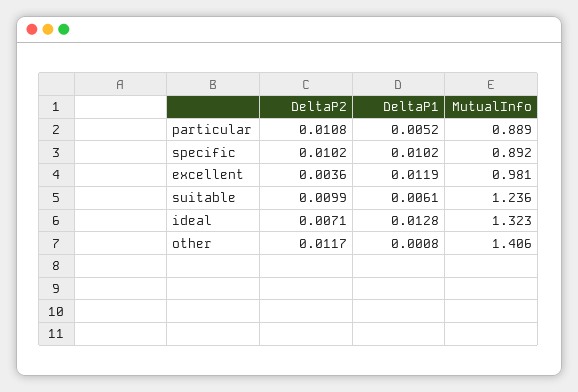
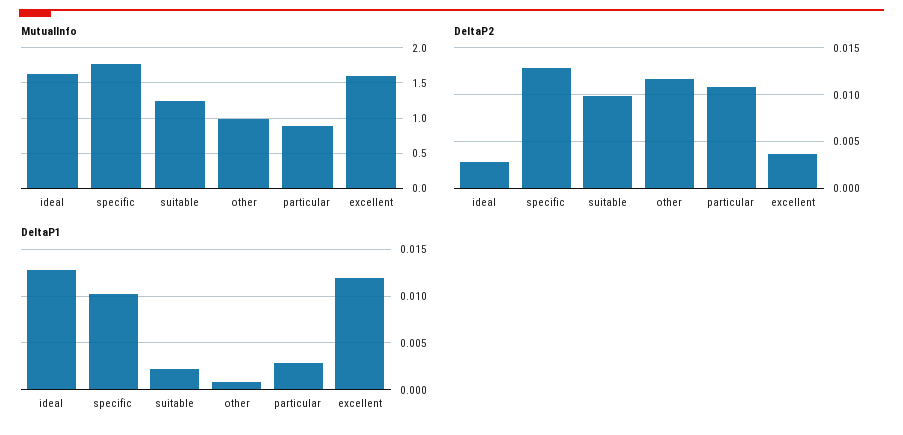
DeltaP1, particular: 0.0052 -> 0.003
DeltaP2, specific: 0.0102 -> 0.013
MutualInfo, specific: 0.892 -> 1.8
MutualInfo, excellent: 0.981 -> 1.6
DeltaP1, suitable: 0.0061 -> 0.002
DeltaP2, ideal: 0.0071 -> 0.003
MutualInfo, ideal: 1.323 -> 1.6
MutualInfo, other: 1.406 -> 1

